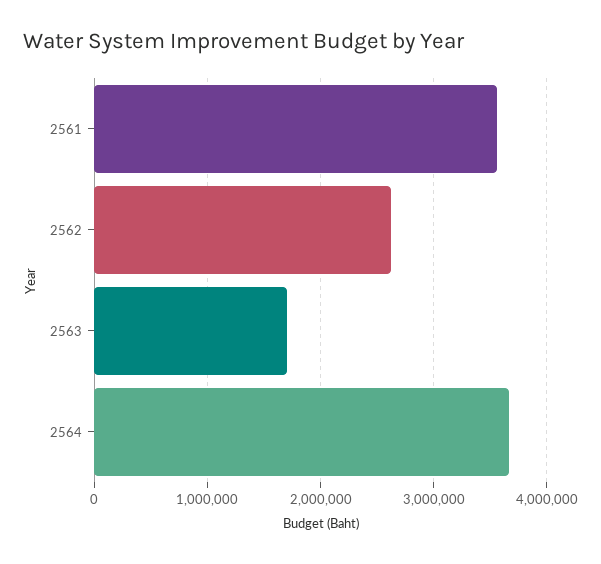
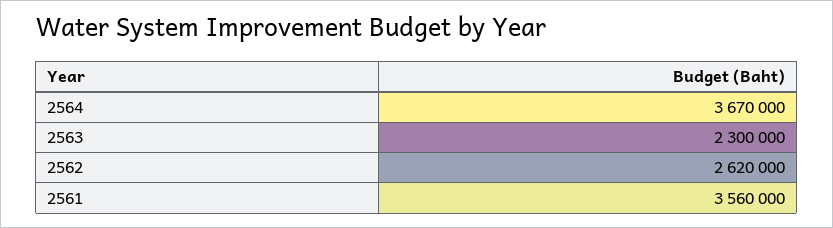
2563: 1700000 -> 2300000

